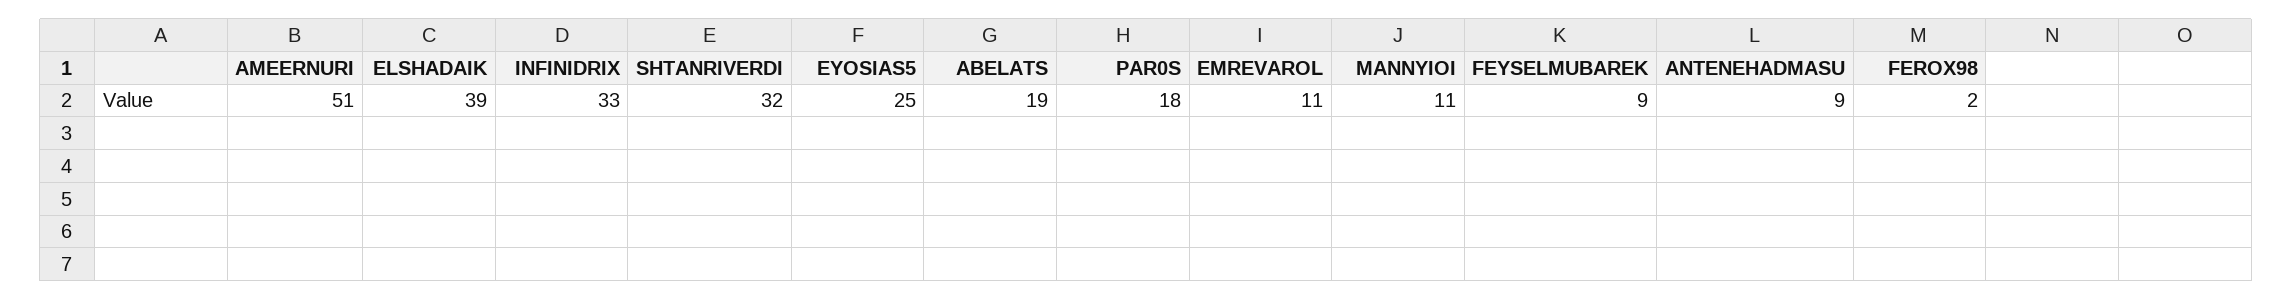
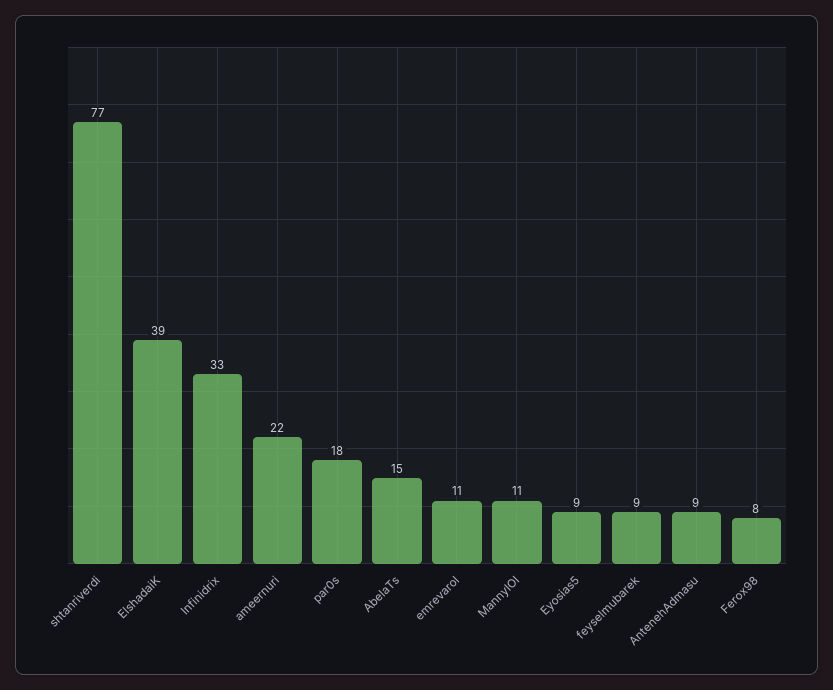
AMEERNURI: 51 -> 22
SHTANRIVERDI: 32 -> 77
EYOSIAS5: 25 -> 9
ABELATS: 19 -> 15
FEROX98: 2 -> 8

